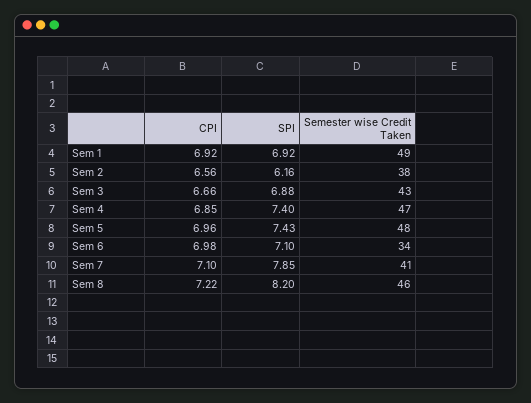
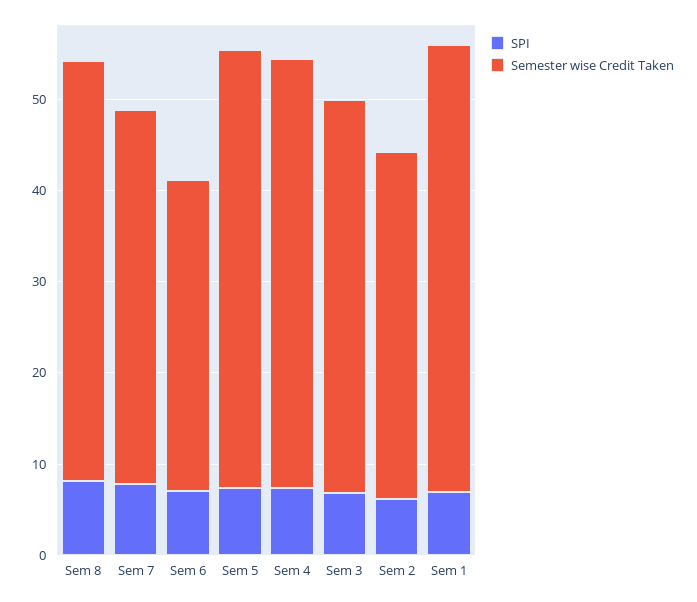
CPI, Sem 1: 6.92 -> none
CPI, Sem 2: 6.56 -> none
CPI, Sem 3: 6.66 -> none
CPI, Sem 4: 6.85 -> none
CPI, Sem 5: 6.96 -> none
CPI, Sem 6: 6.98 -> none
CPI, Sem 7: 7.1 -> none
CPI, Sem 8: 7.22 -> none

